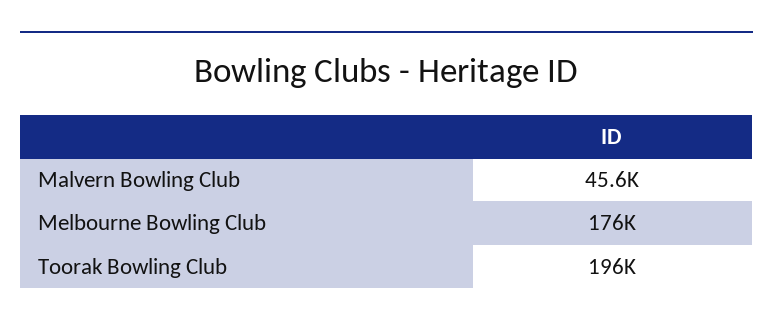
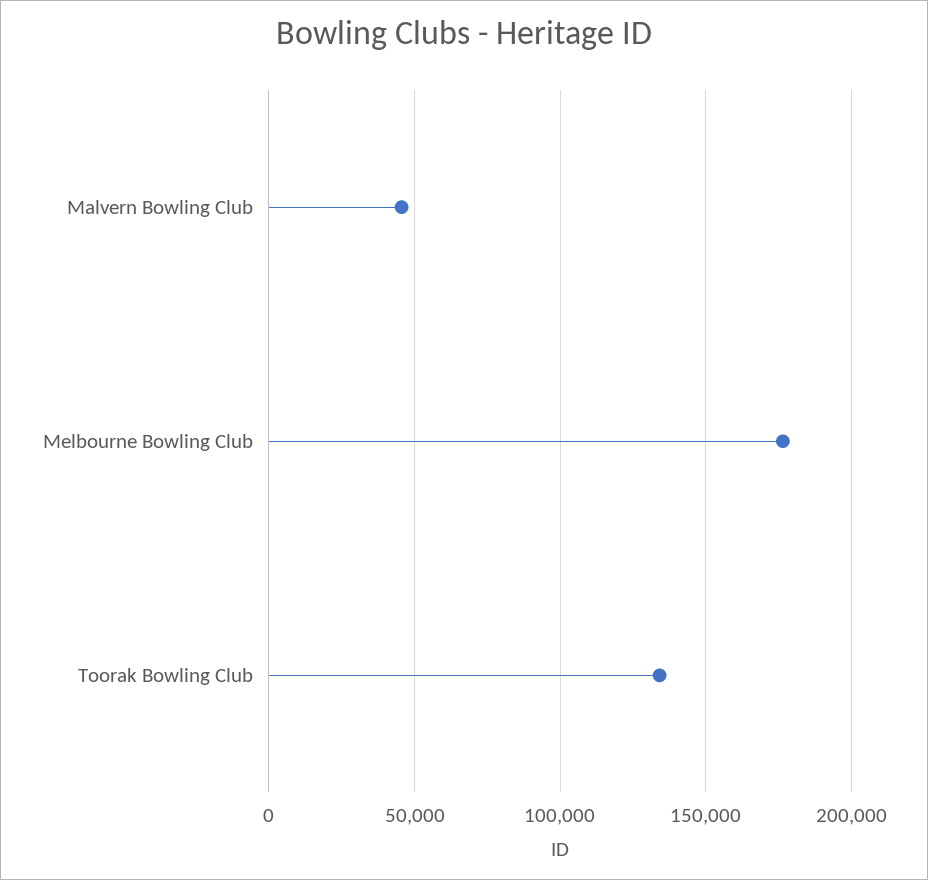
Toorak Bowling Club: 196000 -> 135000

